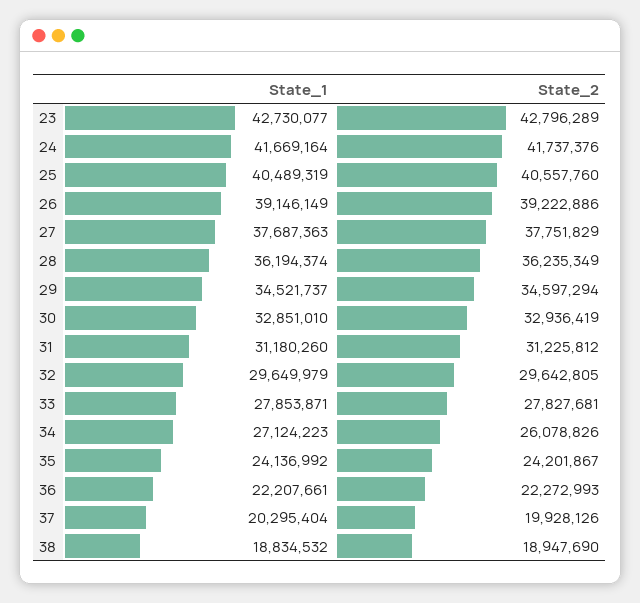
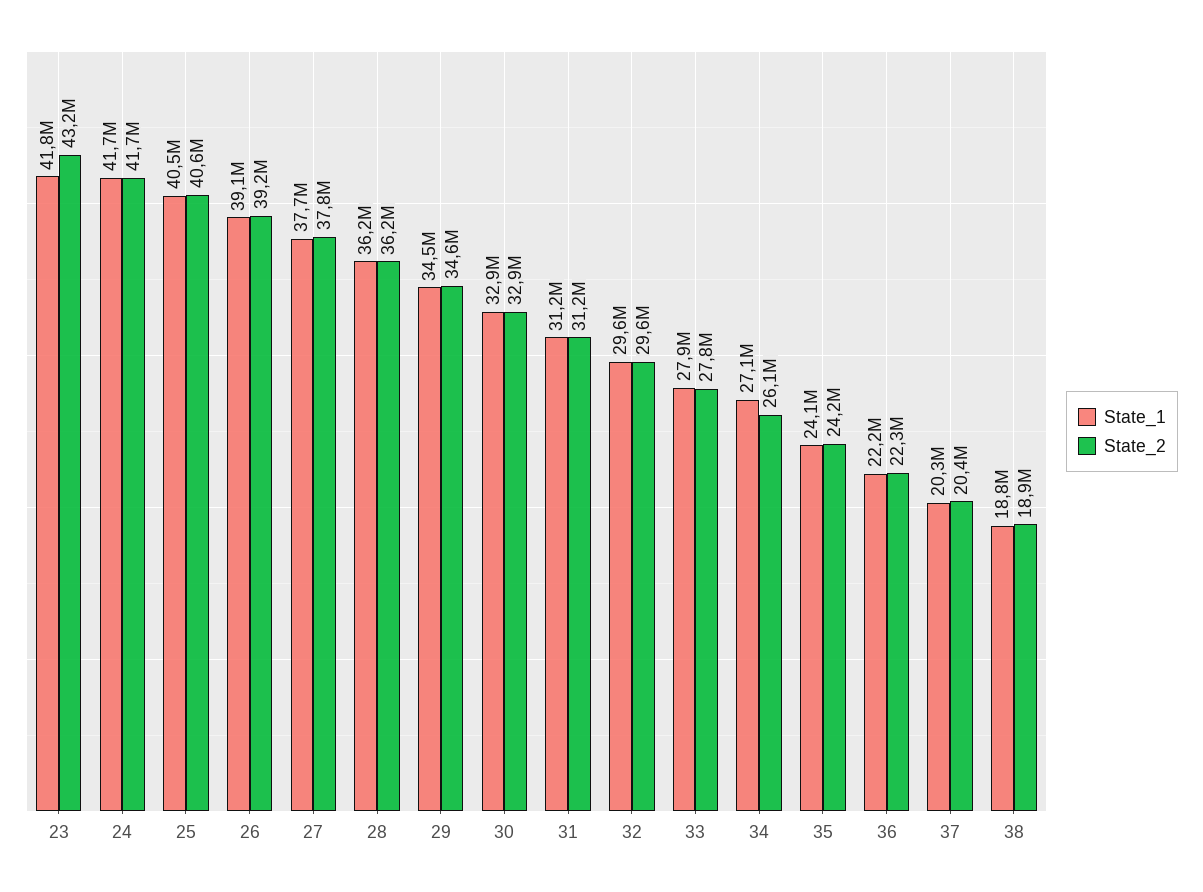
State_1, 23: 42730077 -> 41800000
State_2, 23: 42796289 -> 43200000
State_2, 37: 19928126 -> 20400000

